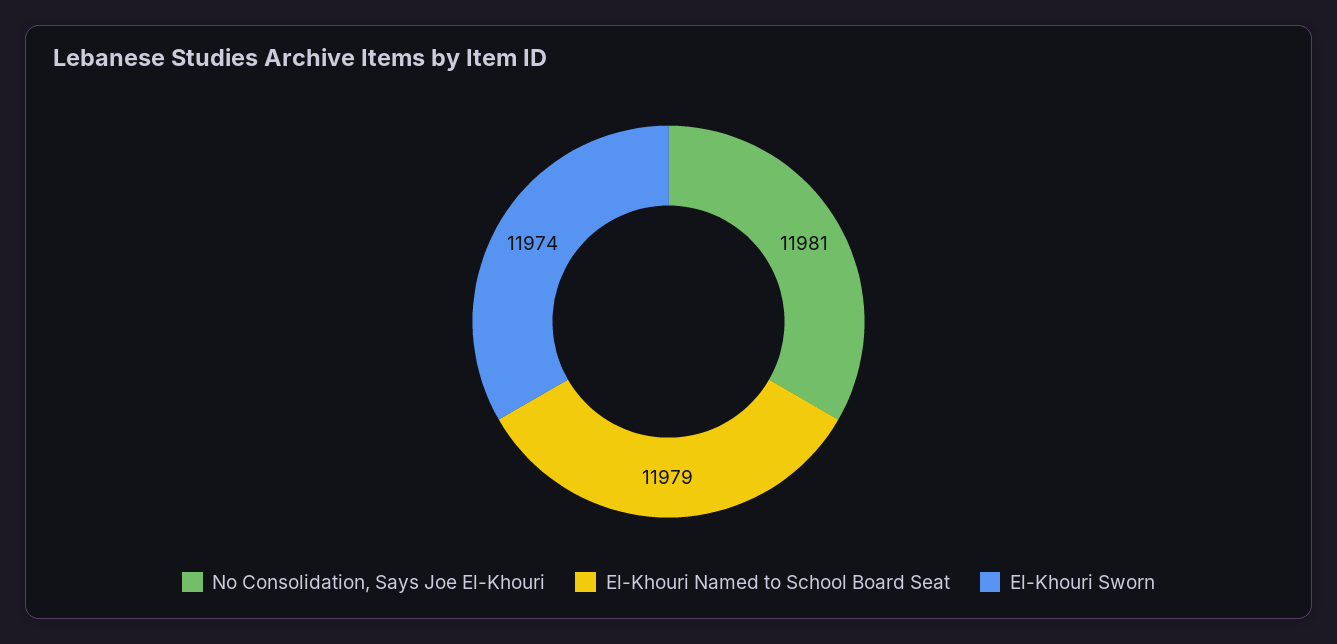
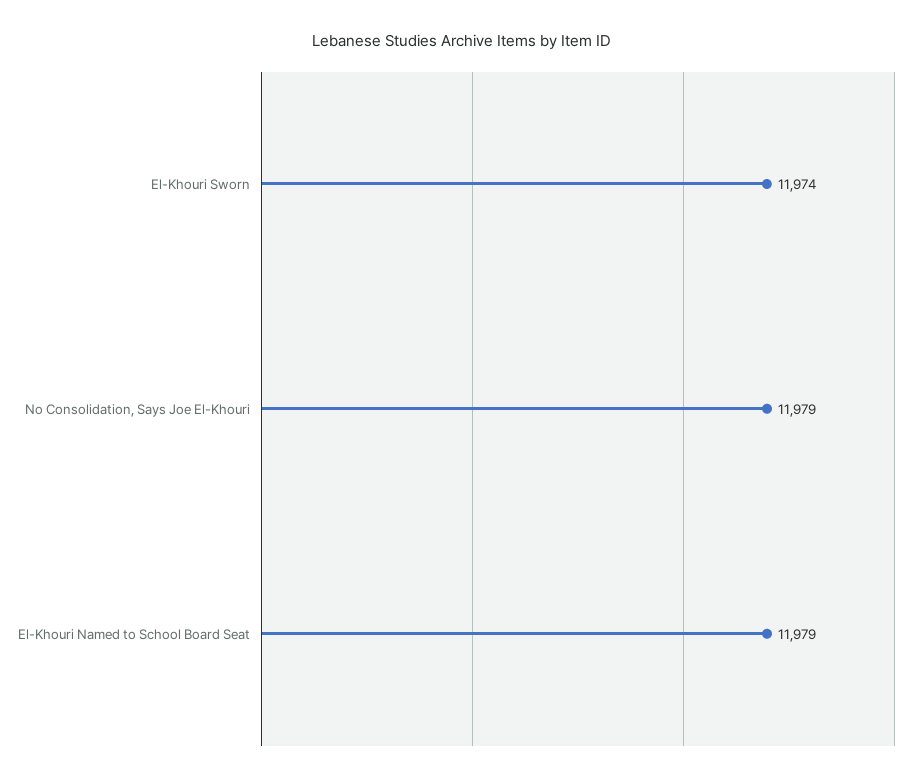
No Consolidation, Says Joe El-Khouri: 11981 -> 11979

